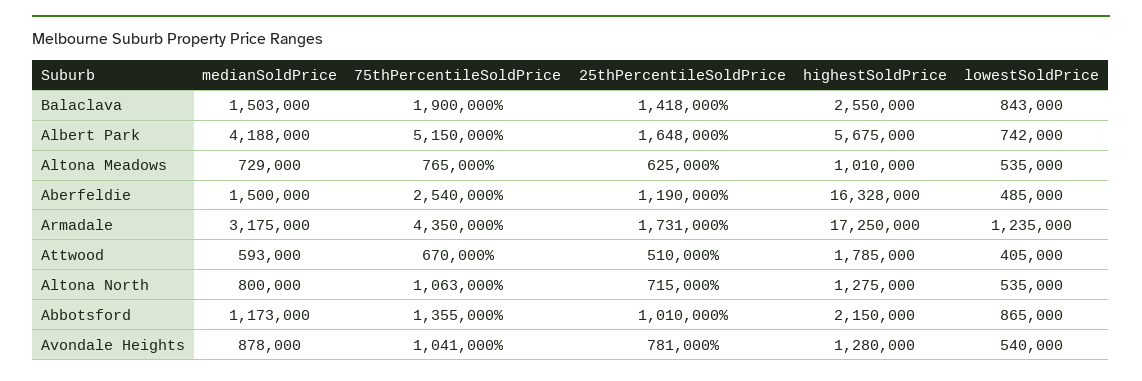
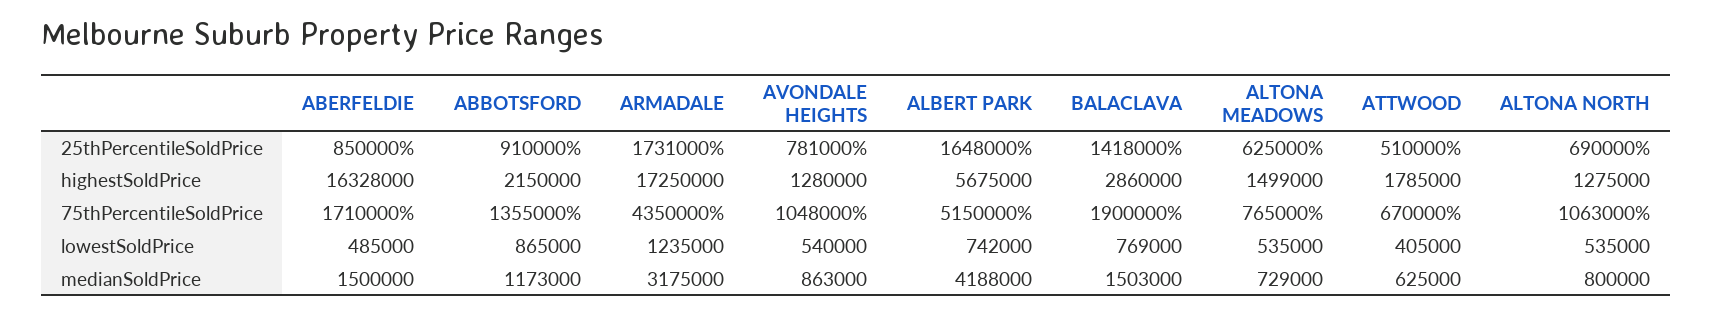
highestSoldPrice, Balaclava: 2550000 -> 2860000
lowestSoldPrice, Balaclava: 843000 -> 769000
highestSoldPrice, Altona Meadows: 1010000 -> 1499000
75thPercentileSoldPrice, Aberfeldie: 2540000 -> 1710000
25thPercentileSoldPrice, Aberfeldie: 1190000 -> 850000
medianSoldPrice, Attwood: 593000 -> 625000
25thPercentileSoldPrice, Altona North: 715000 -> 690000
25thPercentileSoldPrice, Abbotsford: 1010000 -> 910000
medianSoldPrice, Avondale Heights: 878000 -> 863000
75thPercentileSoldPrice, Avondale Heights: 1041000 -> 1048000

